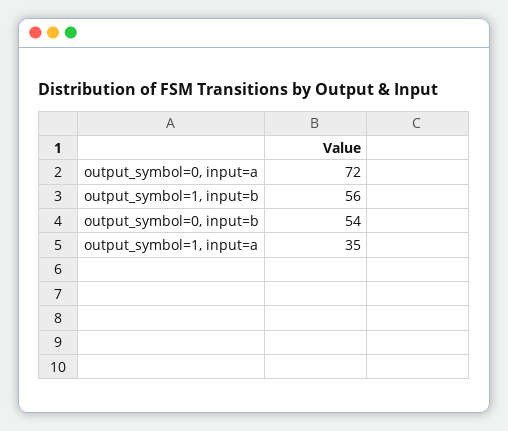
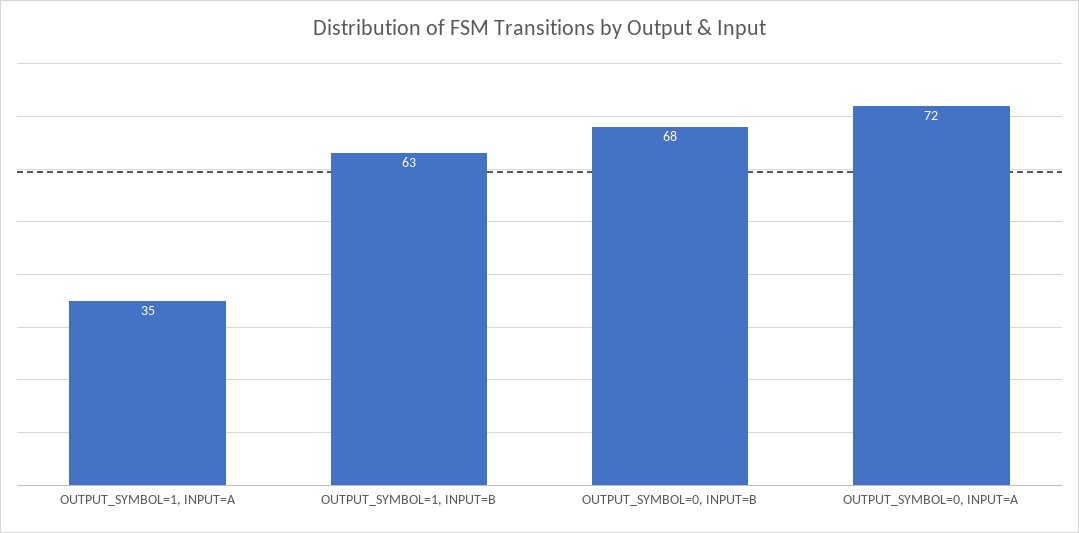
output_symbol=1, input=b: 56 -> 63
output_symbol=0, input=b: 54 -> 68

